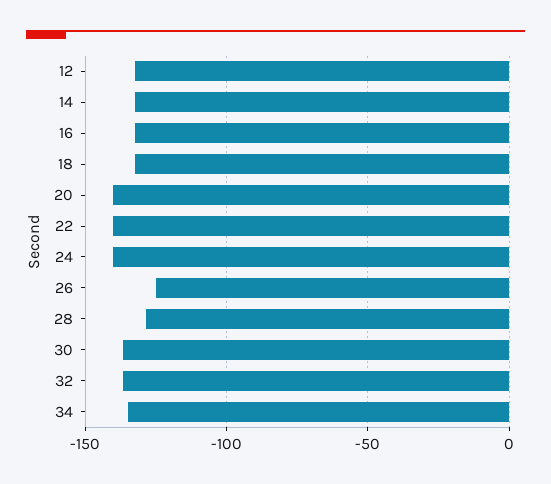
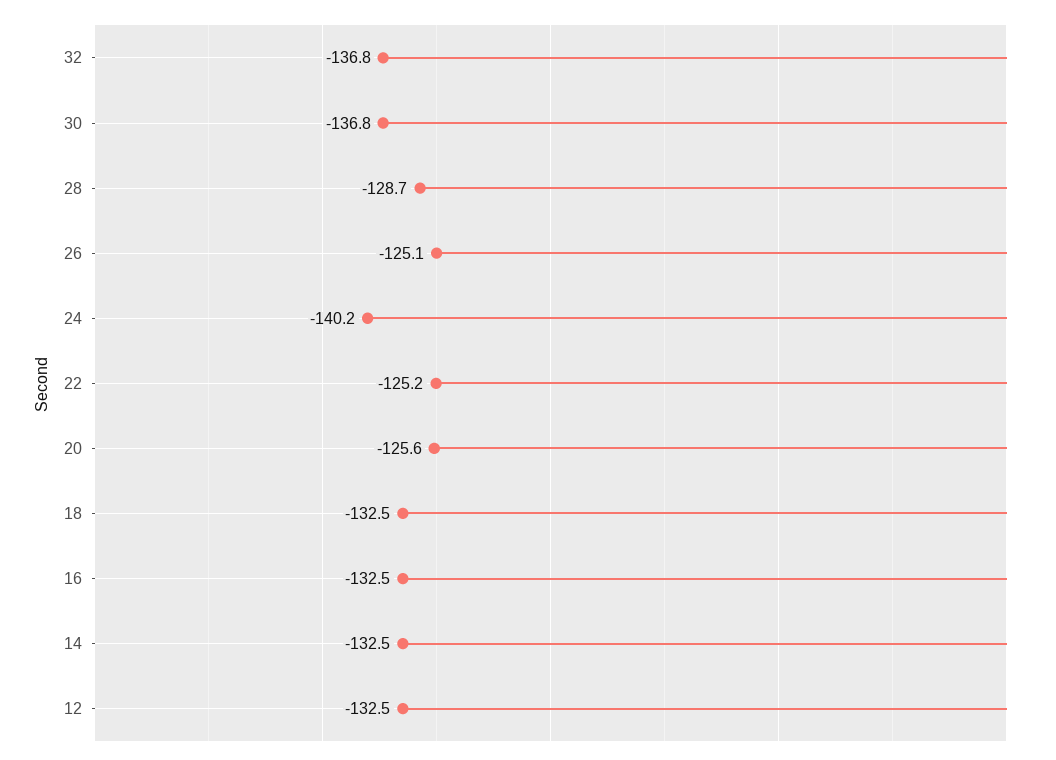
20: -140 -> -125.6
22: -140 -> -125.2
34: -135 -> none

